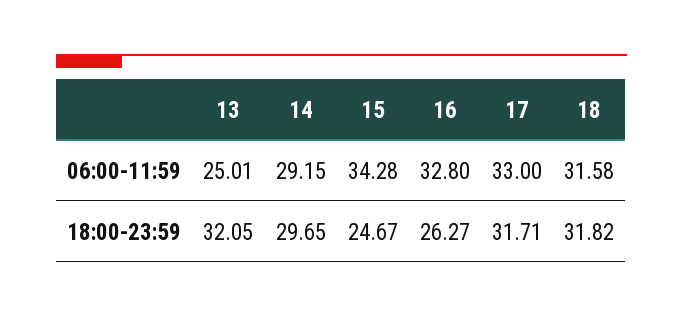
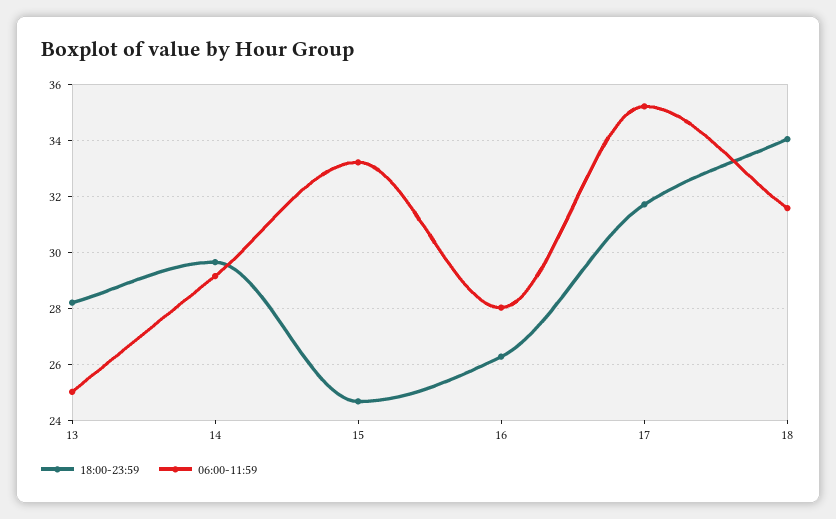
06:00-11:59, 15: 34.28 -> 33.25
06:00-11:59, 16: 32.8 -> 28
06:00-11:59, 17: 33 -> 35.25
18:00-23:59, 13: 32.05 -> 28.25
18:00-23:59, 18: 31.82 -> 34

